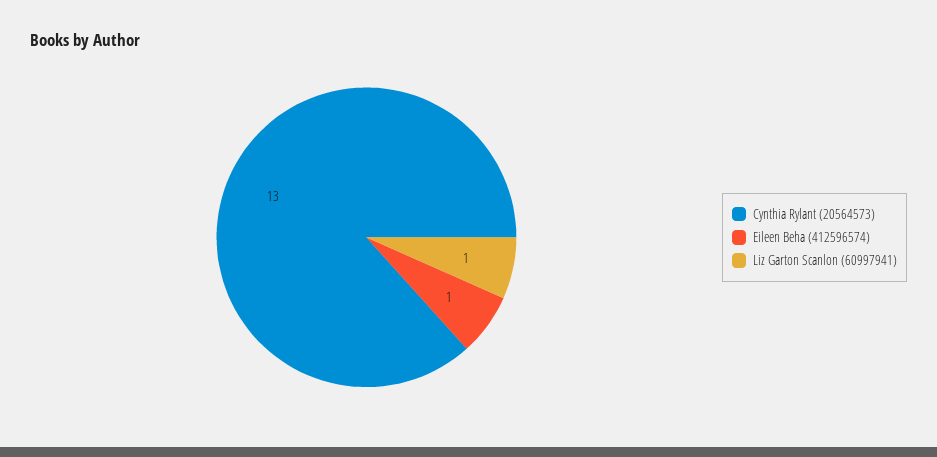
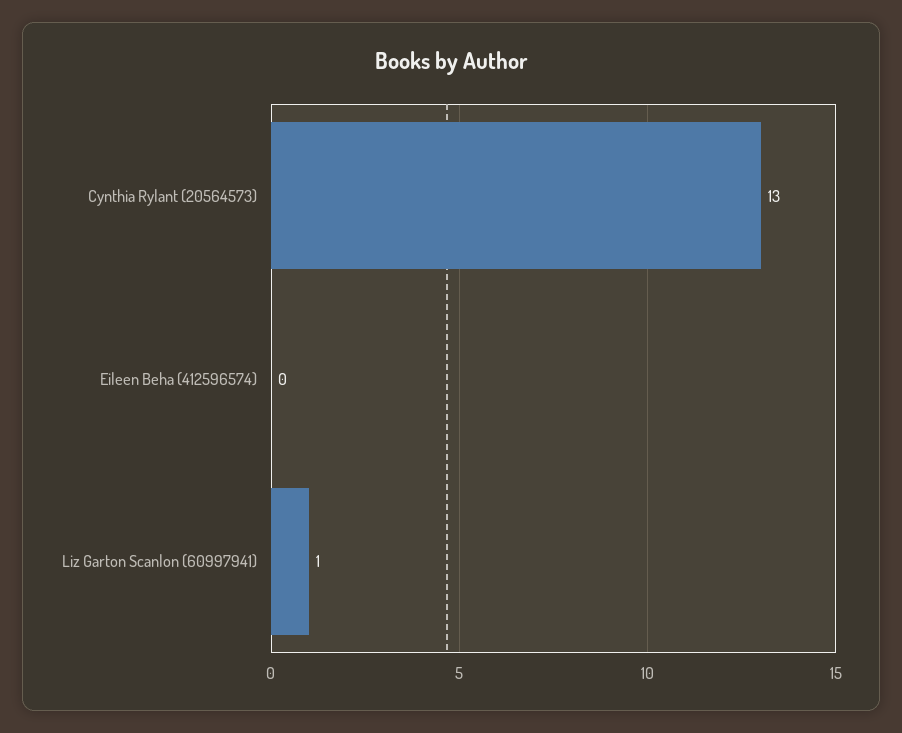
Eileen Beha (412596574): 1 -> 0

